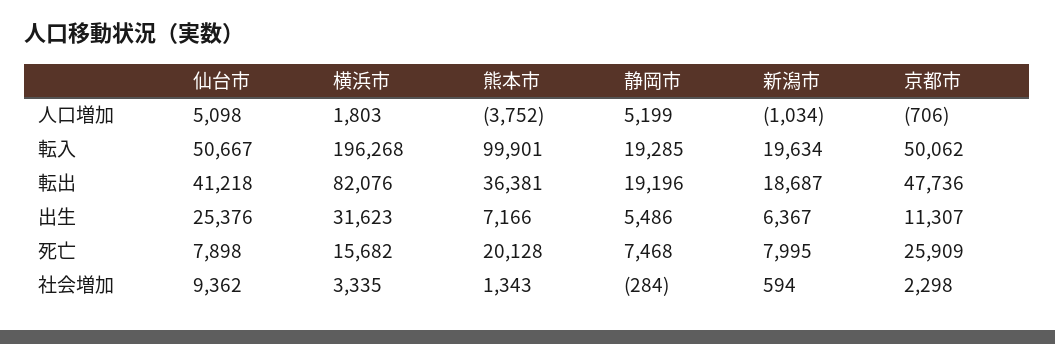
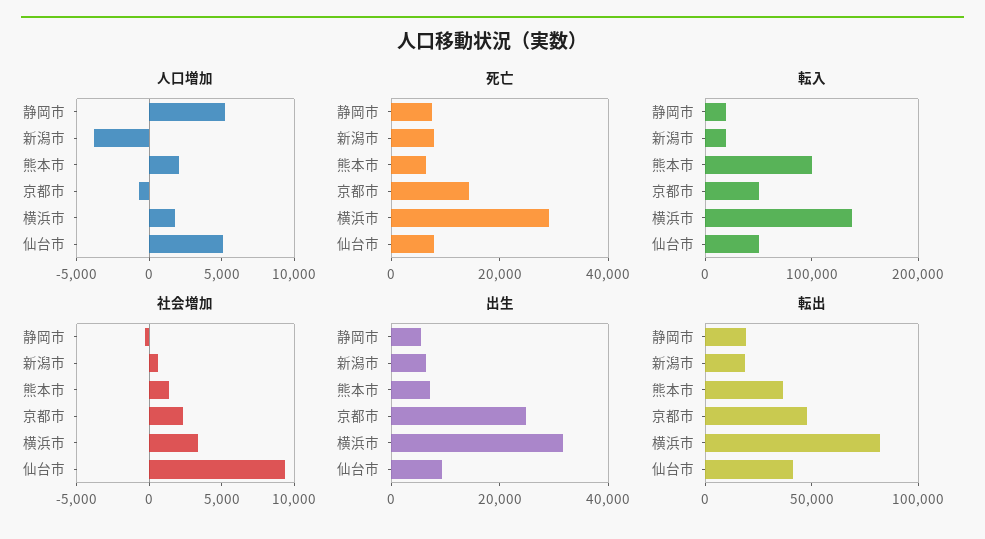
人口増加, 熊本市: -3752 -> 2000
人口増加, 新潟市: -1034 -> -4000
転入, 横浜市: 196268 -> 140000
出生, 仙台市: 25376 -> 10000
出生, 京都市: 11307 -> 25000
死亡, 横浜市: 15682 -> 30000
死亡, 熊本市: 20128 -> 5000
死亡, 京都市: 25909 -> 15000

